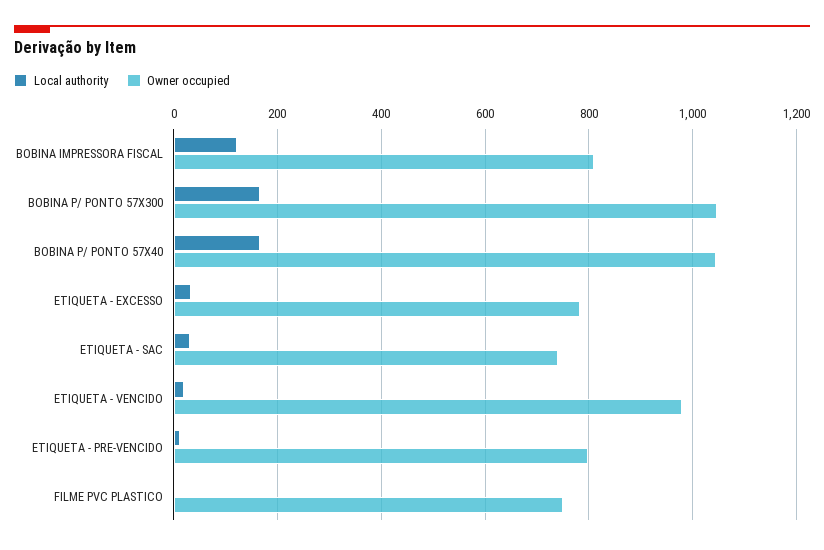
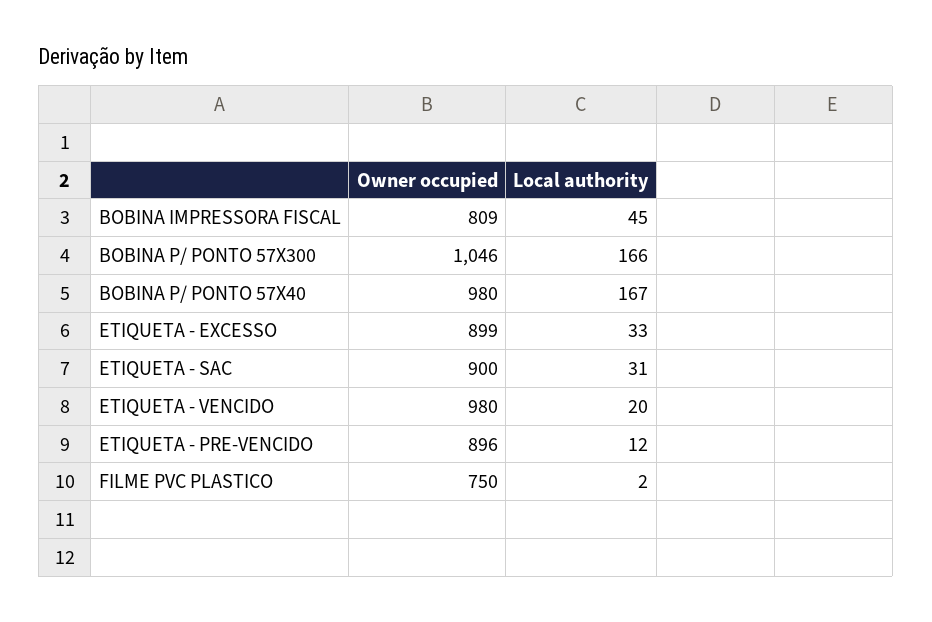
Local authority, BOBINA IMPRESSORA FISCAL: 120 -> 45
Owner occupied, BOBINA P/ PONTO 57X40: 1040 -> 980
Owner occupied, ETIQUETA - EXCESSO: 780 -> 899
Owner occupied, ETIQUETA - SAC: 740 -> 900
Owner occupied, ETIQUETA - PRE-VENCIDO: 800 -> 896

